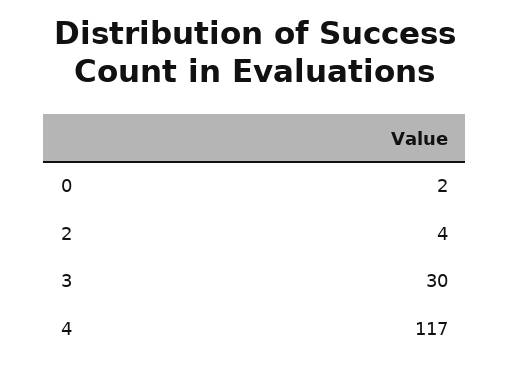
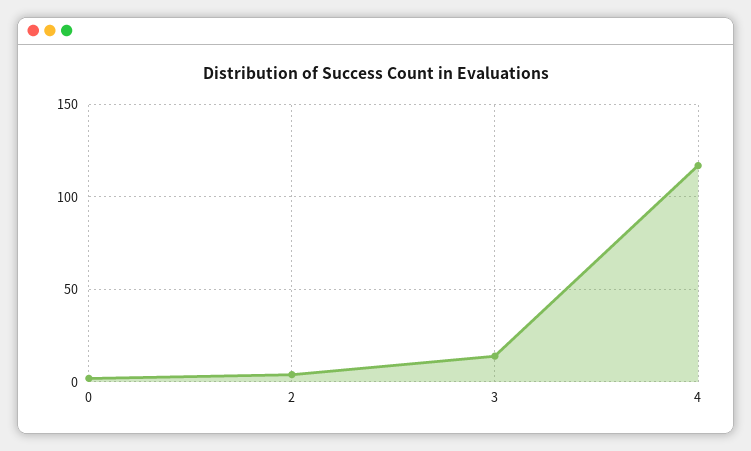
3: 30 -> 15

